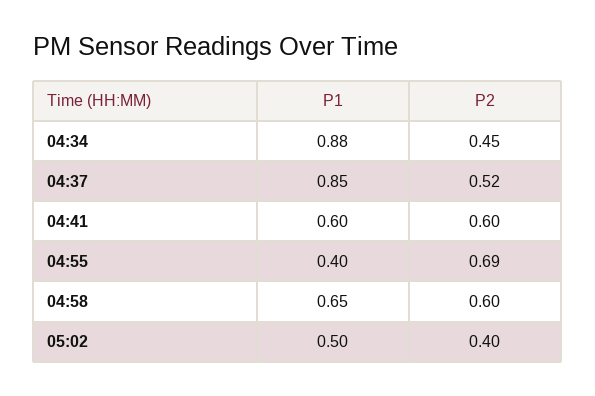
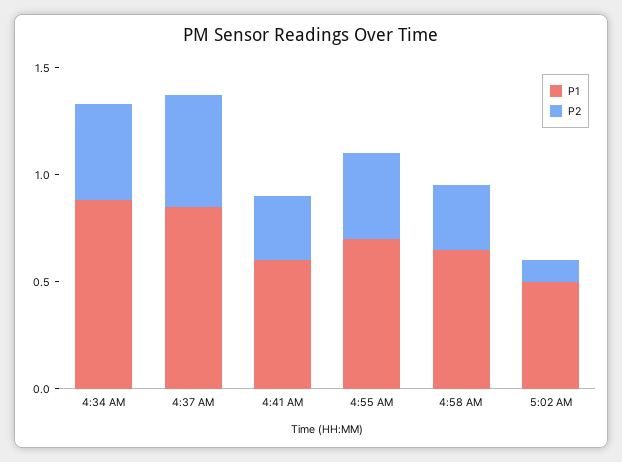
P2, 04:41: 0.6 -> 0.3
P1, 04:55: 0.4 -> 0.7
P2, 04:55: 0.69 -> 0.4
P2, 04:58: 0.6 -> 0.3
P2, 05:02: 0.4 -> 0.1

